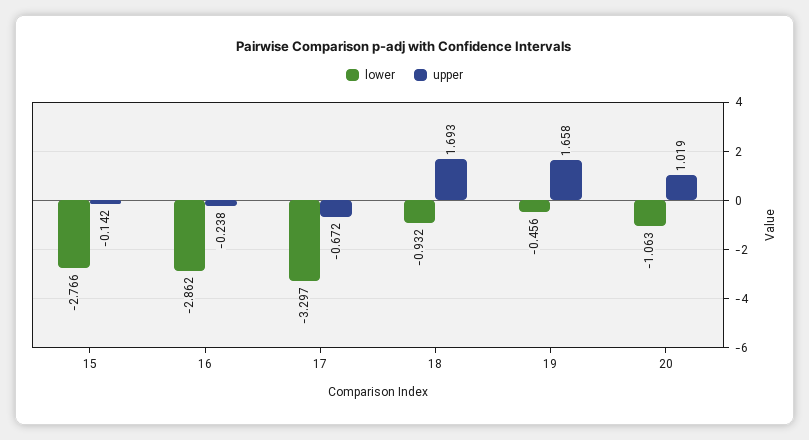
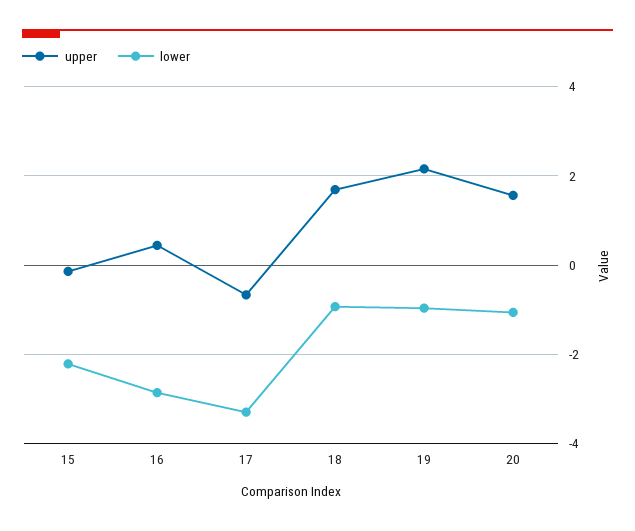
lower, 15: -2.766 -> -2.2
upper, 16: -0.238 -> 0.4
lower, 19: -0.456 -> -1
upper, 19: 1.658 -> 2.2
upper, 20: 1.019 -> 1.6

